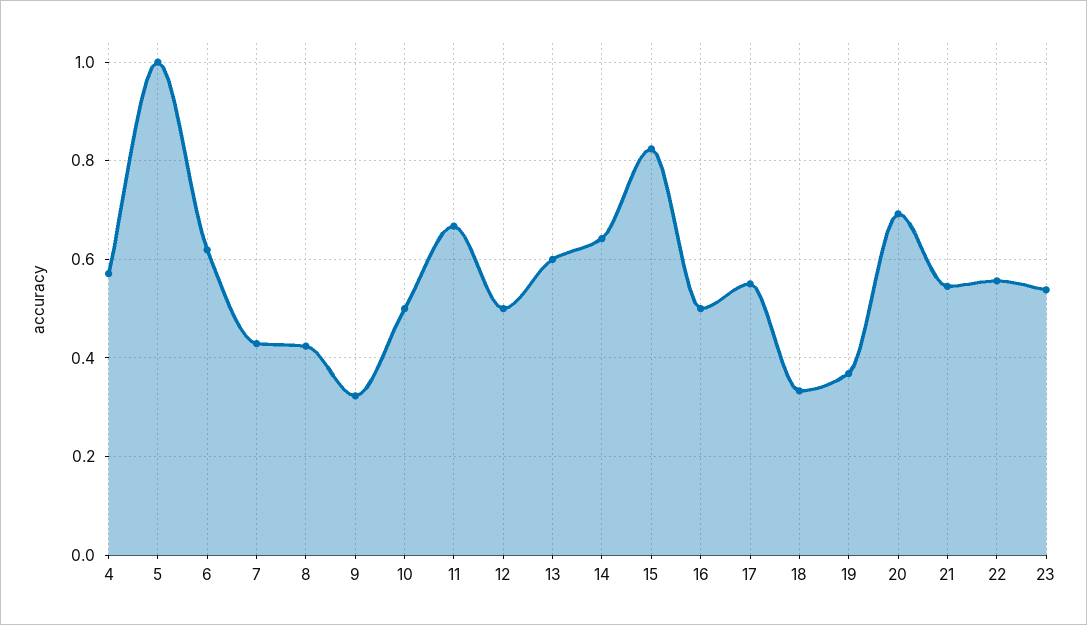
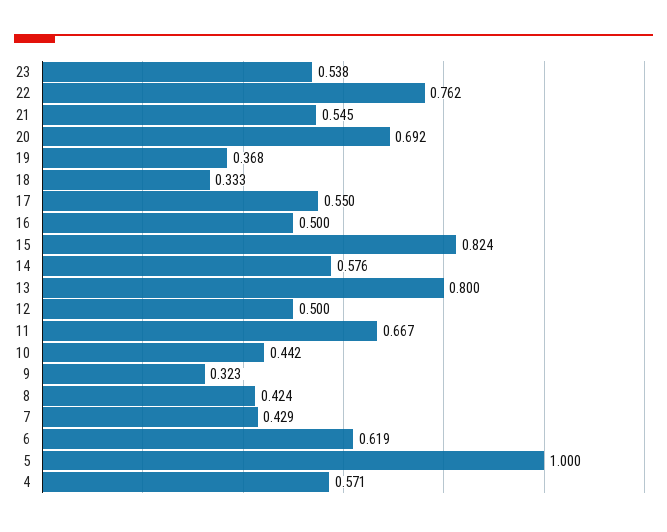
10: 0.5 -> 0.442
13: 0.6 -> 0.8
14: 0.64 -> 0.576
22: 0.56 -> 0.762

